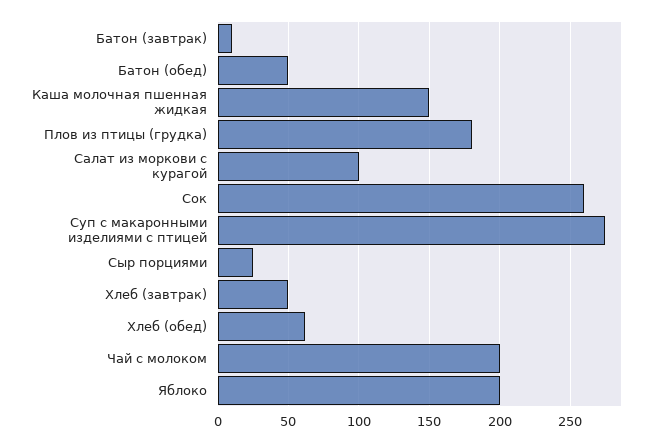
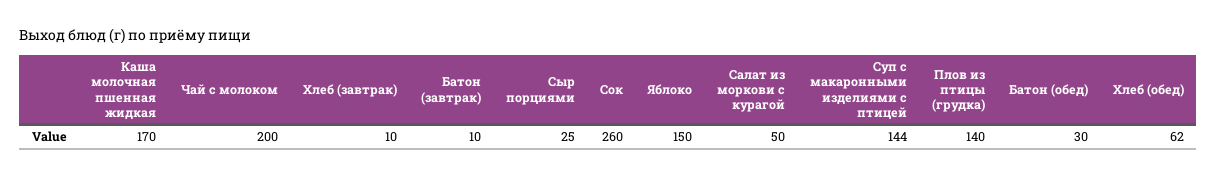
Батон (обед): 50 -> 30
Каша молочная пшенная жидкая: 150 -> 170
Плов из птицы (грудка): 180 -> 140
Салат из моркови с курагой: 100 -> 50
Суп с макаронными изделиями с птицей: 275 -> 144
Хлеб (завтрак): 50 -> 10
Яблоко: 200 -> 150

